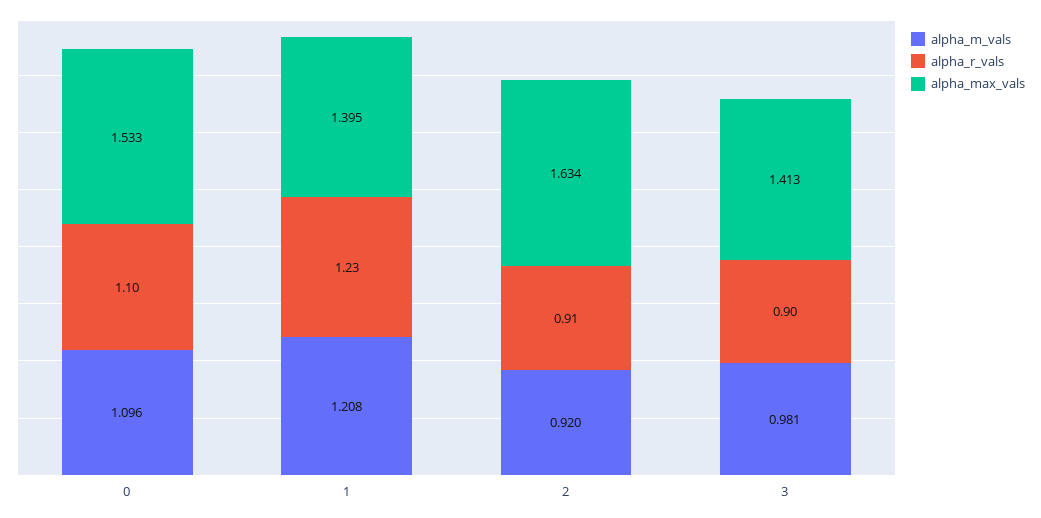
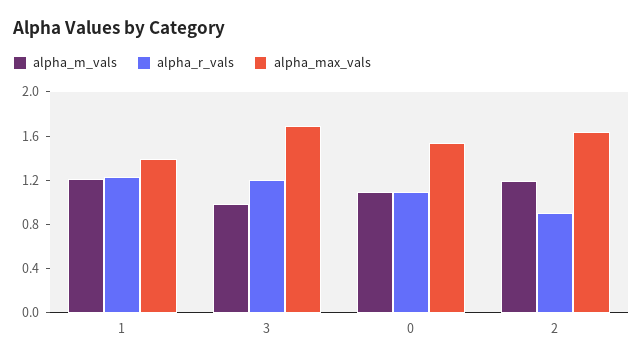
alpha_m_vals, 2: 0.92 -> 1.2
alpha_r_vals, 3: 0.9 -> 1.2
alpha_max_vals, 3: 1.413 -> 1.7

